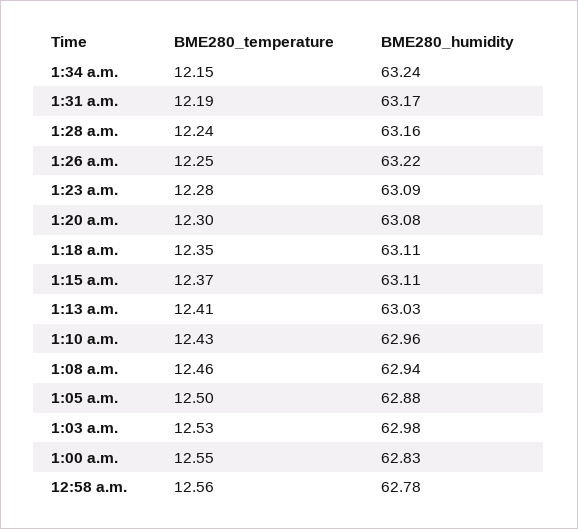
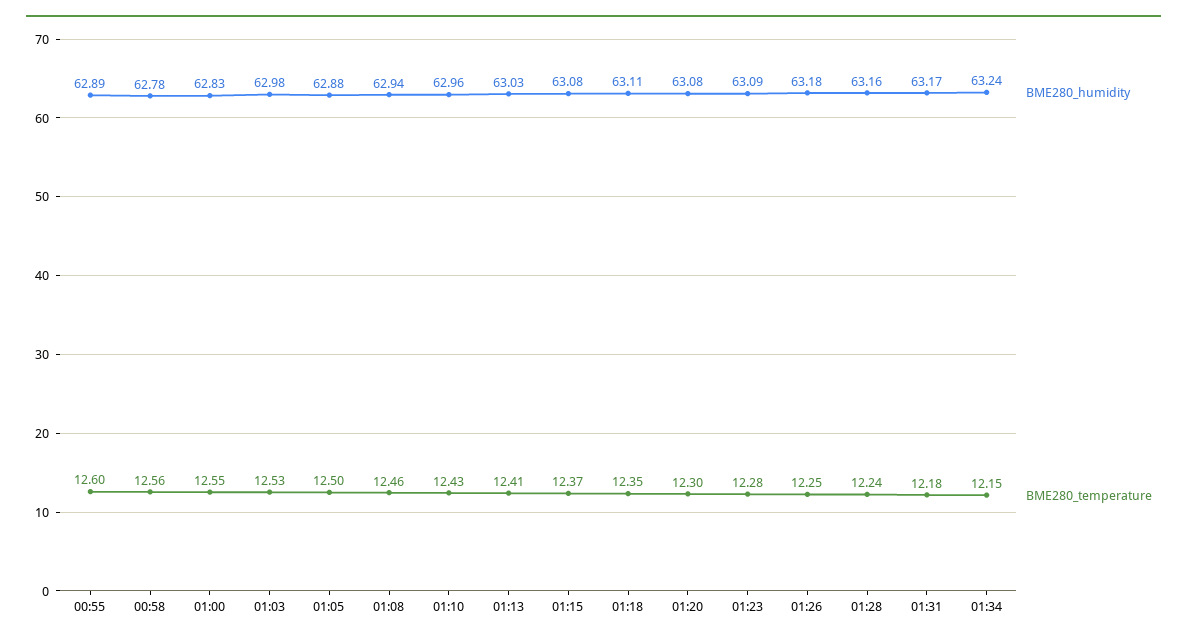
BME280_temperature, 1:31 a.m.: 12.19 -> 12.18
BME280_humidity, 1:26 a.m.: 63.22 -> 63.18
BME280_humidity, 1:15 a.m.: 63.11 -> 63.08
BME280_humidity, 00:55: none -> 62.89
BME280_temperature, 00:55: none -> 12.6

